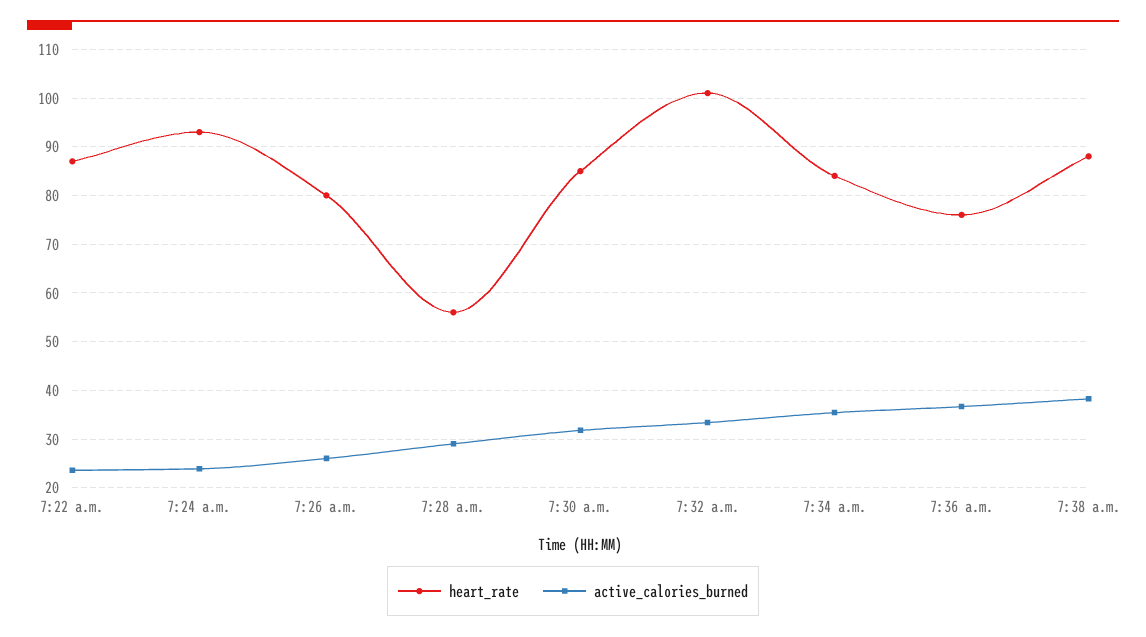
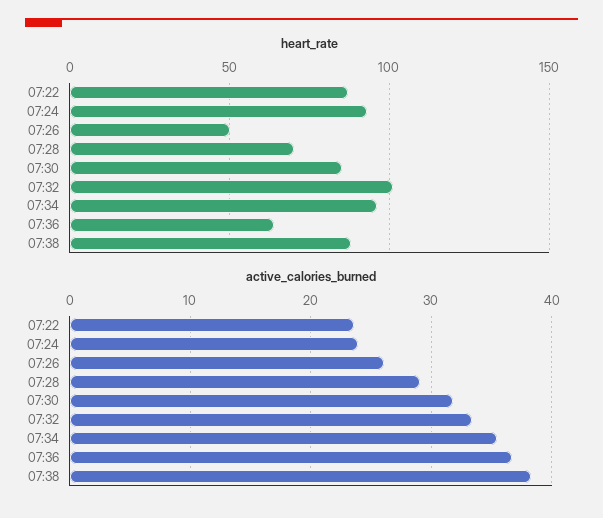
heart_rate, 7:26 a.m.: 80 -> 50
heart_rate, 7:28 a.m.: 56 -> 70
heart_rate, 7:34 a.m.: 84 -> 95
heart_rate, 7:36 a.m.: 76 -> 65

